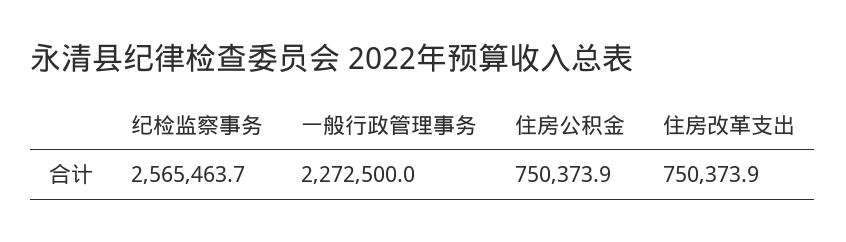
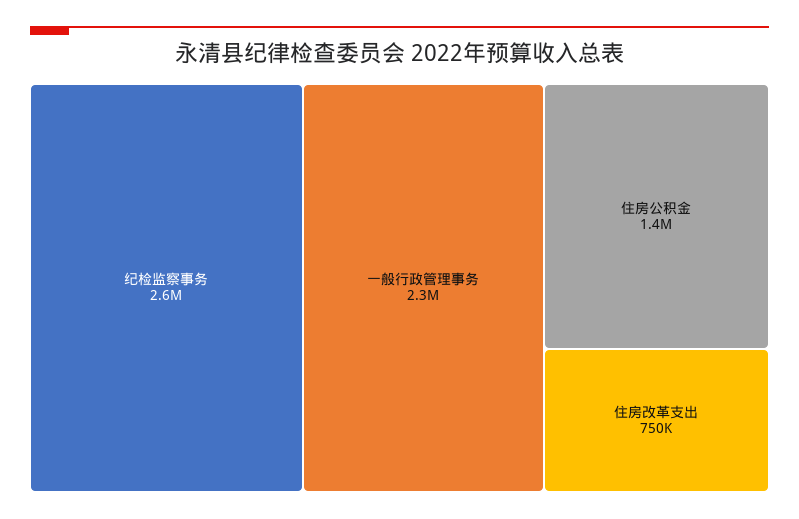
住房公积金: 750373.9 -> 1400000

